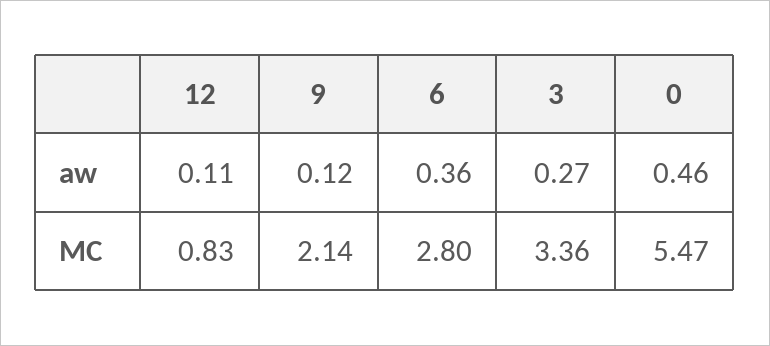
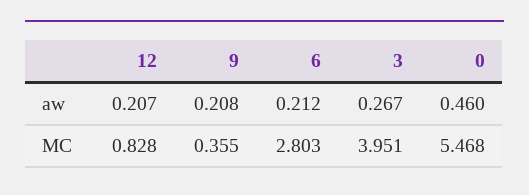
12, aw: 0.11 -> 0.207
9, aw: 0.12 -> 0.208
6, aw: 0.36 -> 0.212
9, MC: 2.14 -> 0.355
3, MC: 3.36 -> 3.951

